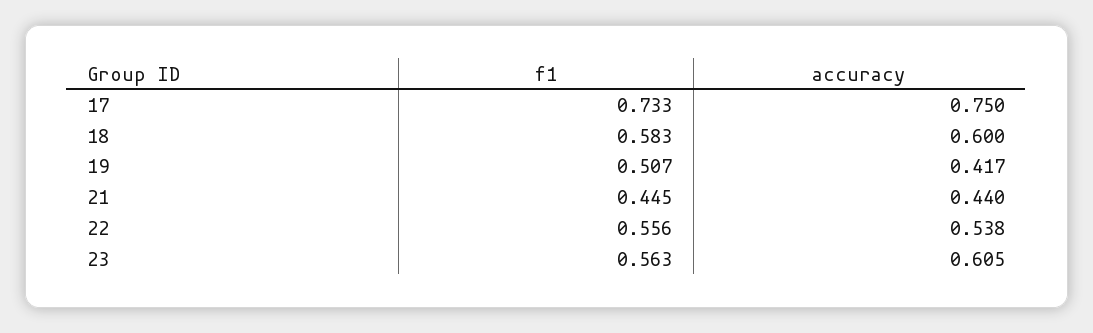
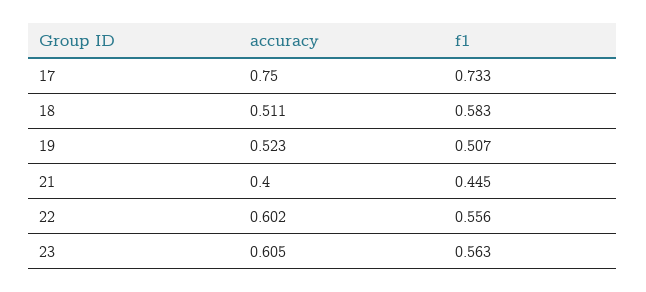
accuracy, 18: 0.6 -> 0.511
accuracy, 19: 0.417 -> 0.523
accuracy, 21: 0.44 -> 0.4
accuracy, 22: 0.538 -> 0.602

